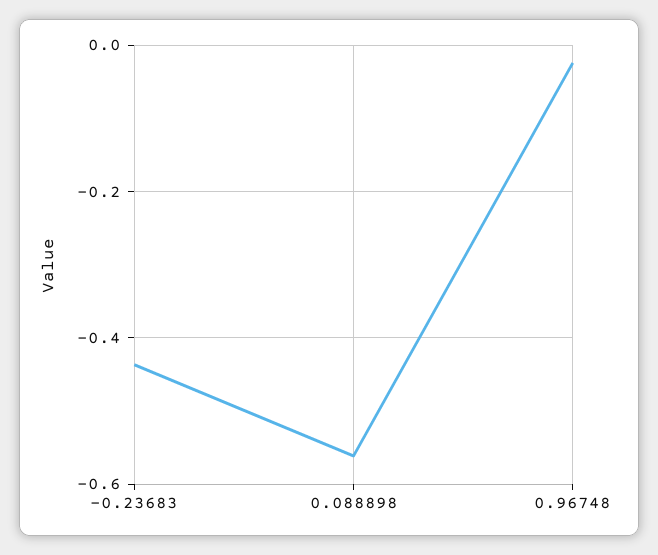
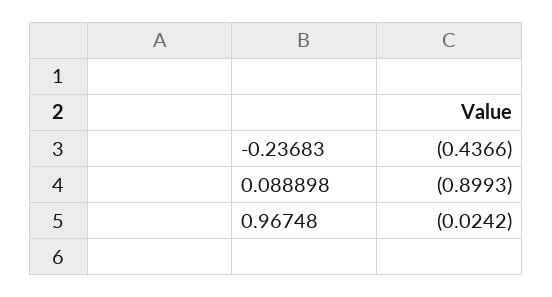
0.088898: -0.56 -> -0.8993

